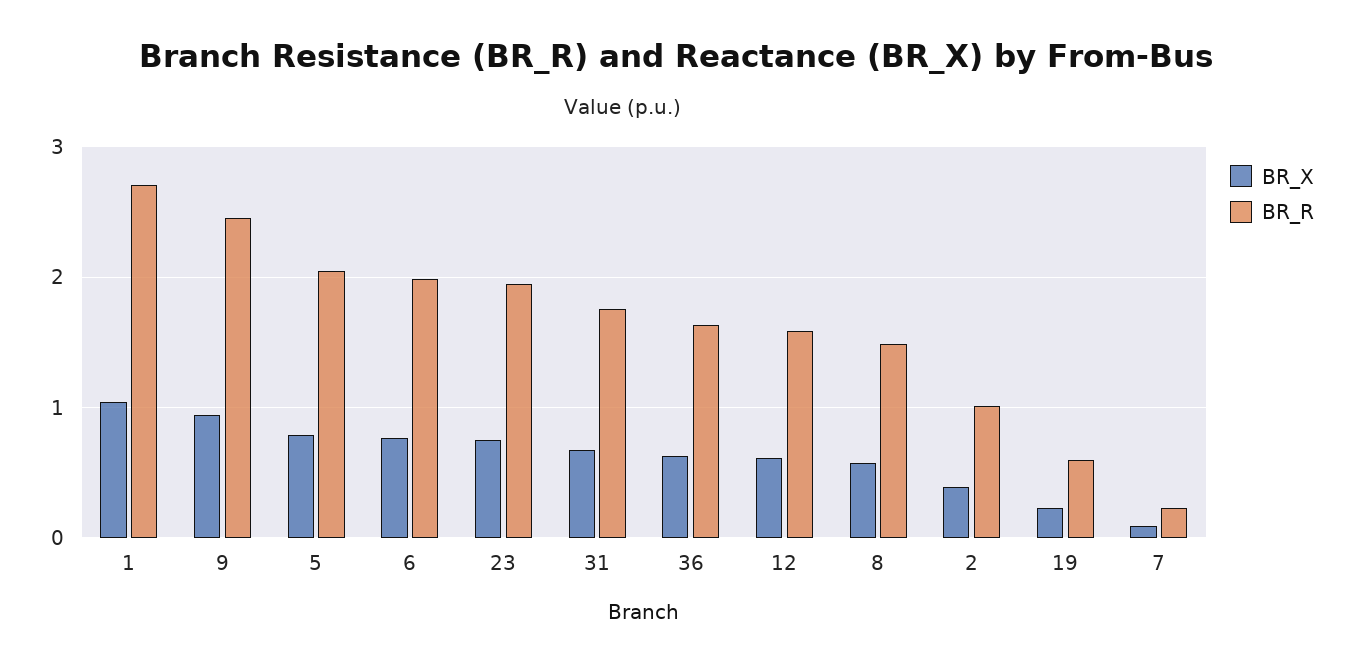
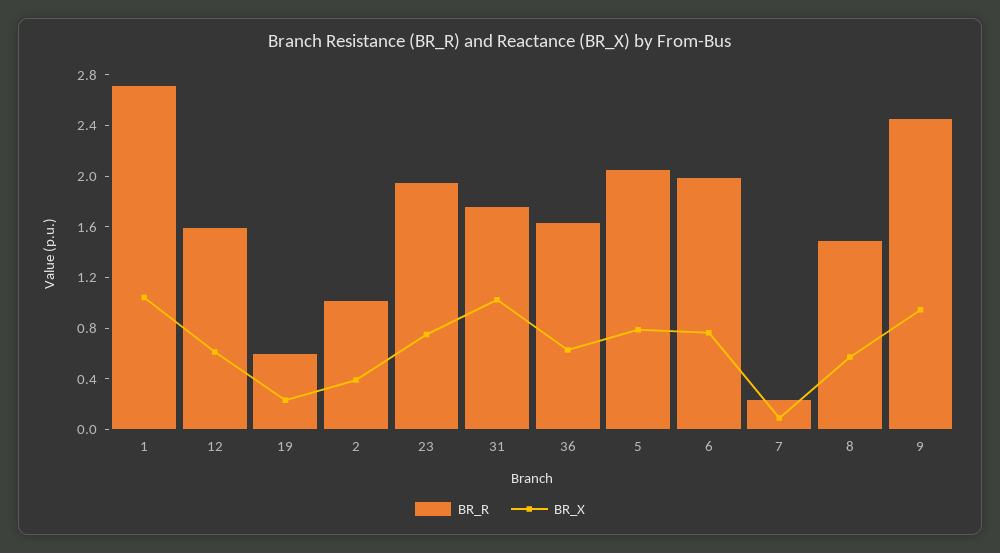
BR_X, 31: 0.7 -> 1

